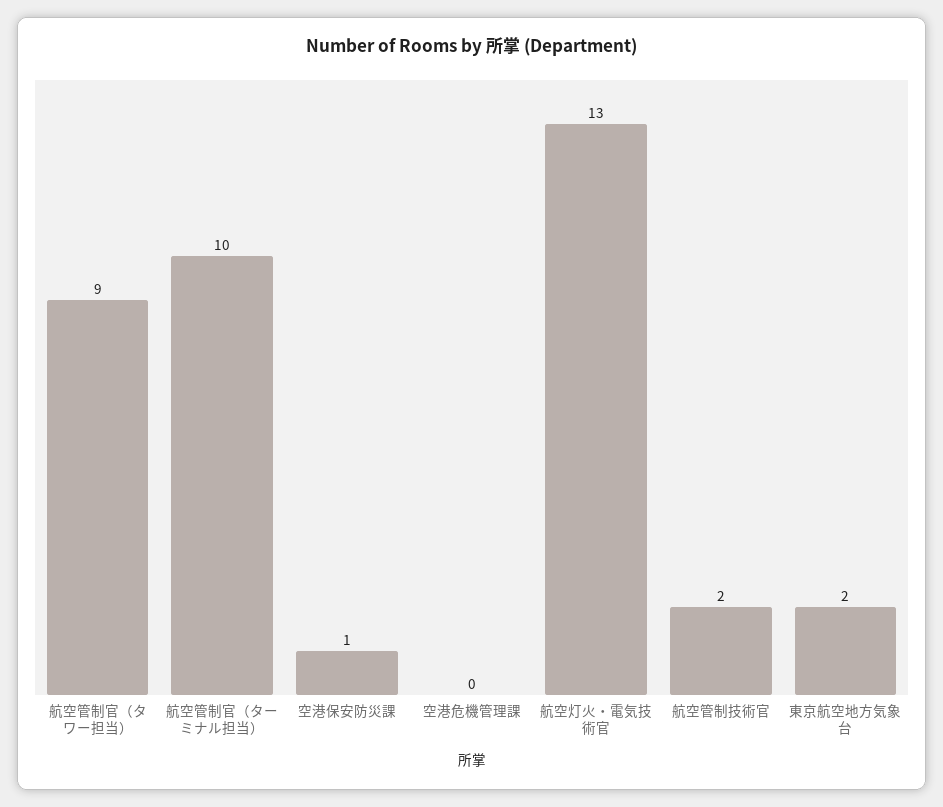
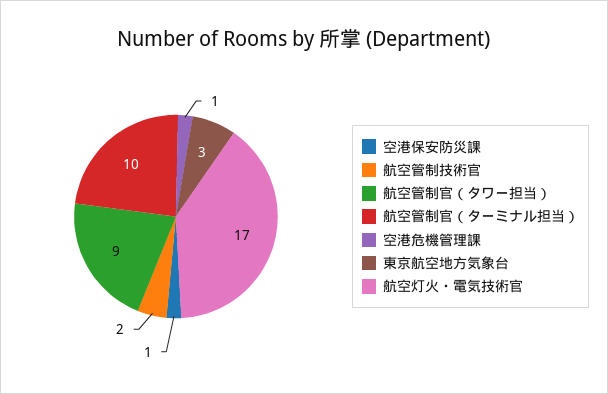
空港危機管理課: 0 -> 1
航空灯火・電気技術官: 13 -> 17
東京航空地方気象台: 2 -> 3

